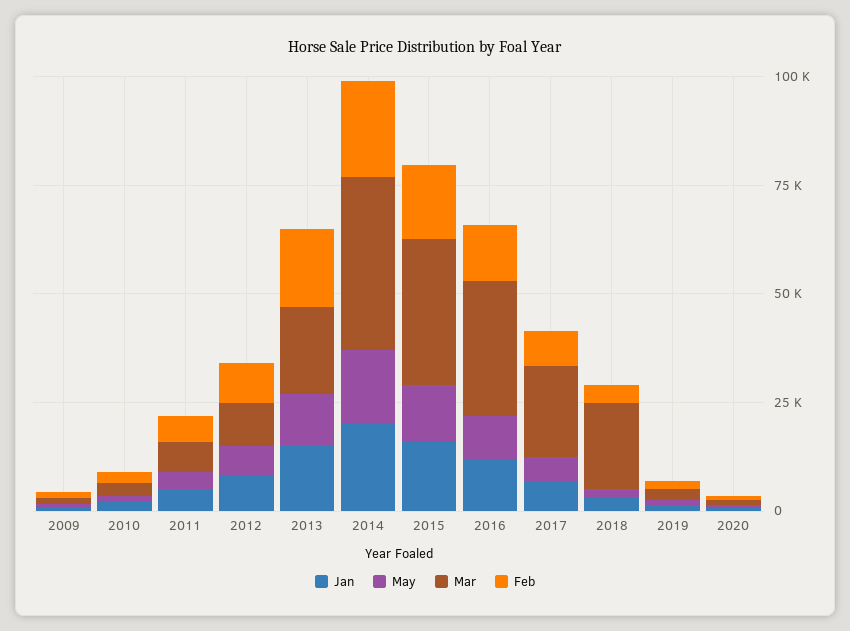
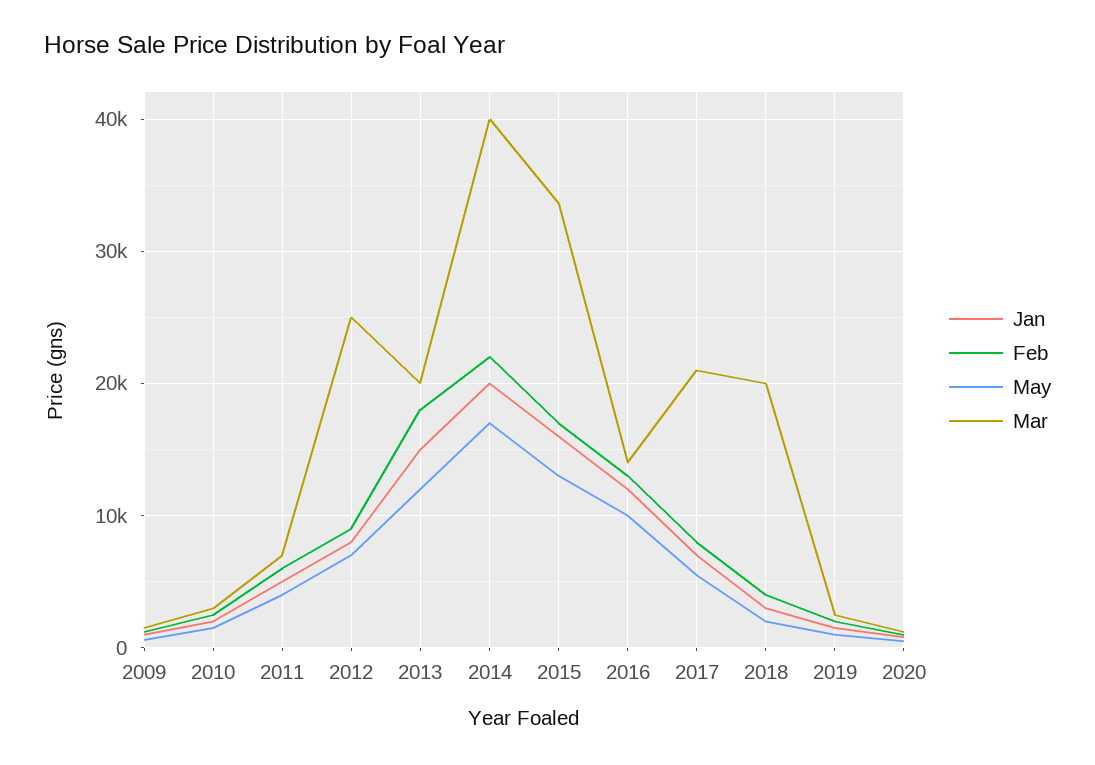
Mar, 2012: 10000 -> 25000
Mar, 2016: 30000 -> 14000

